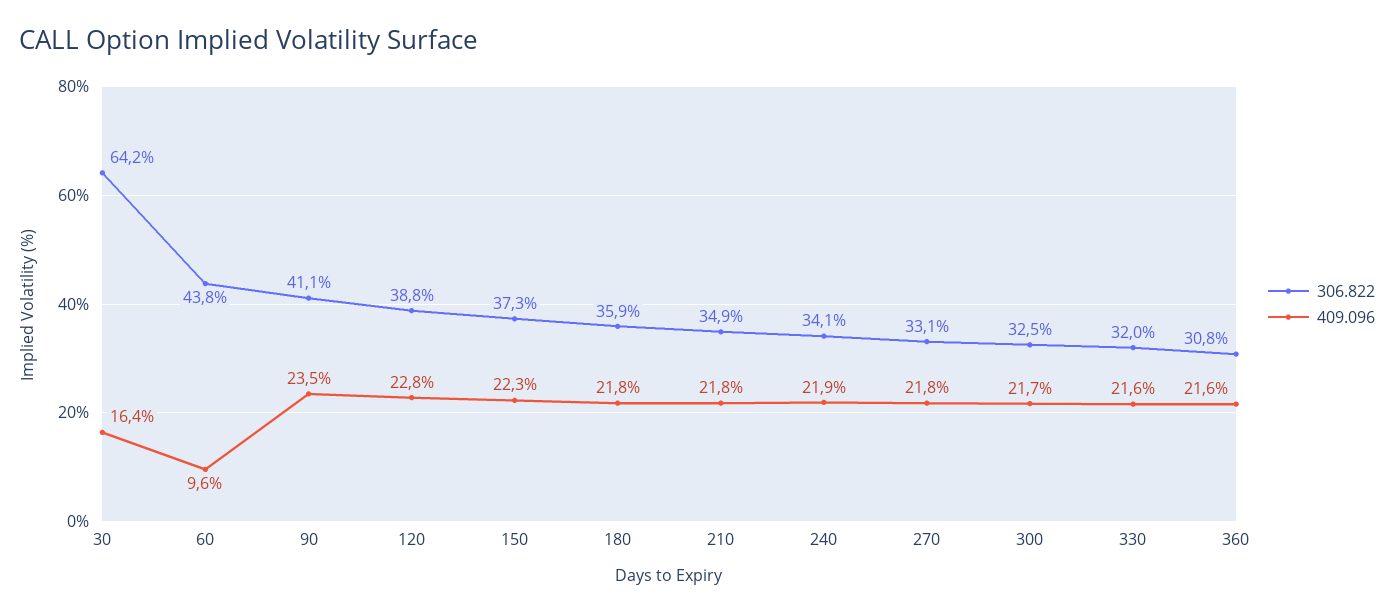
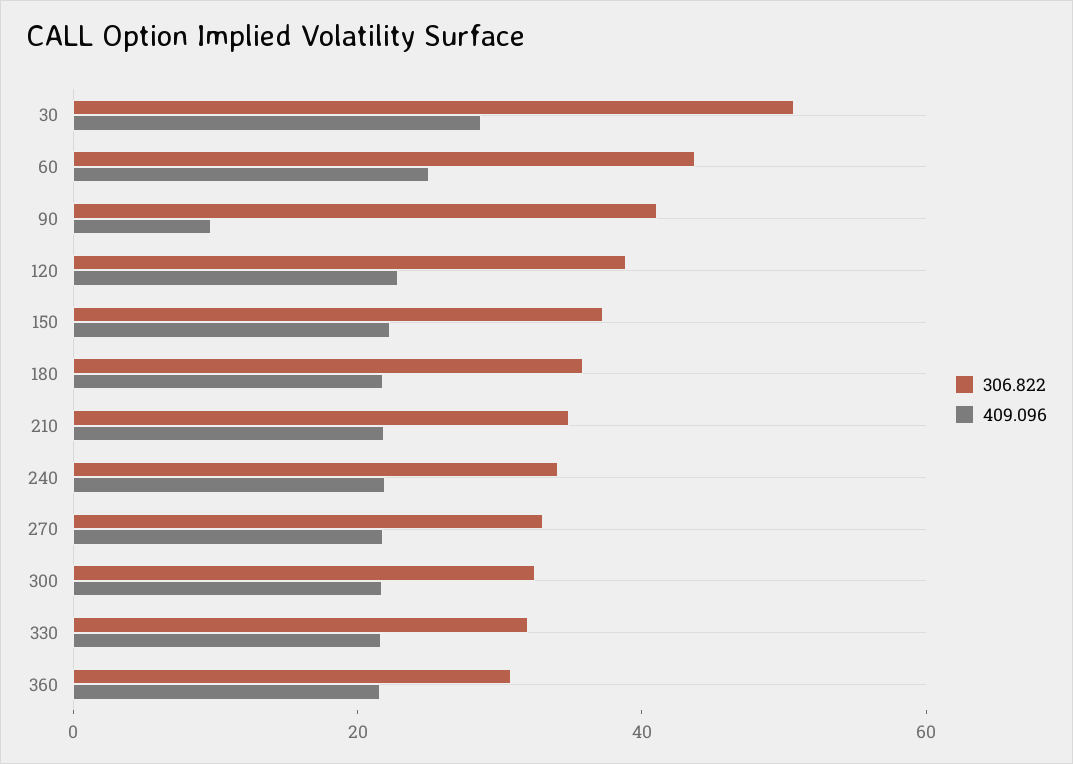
306.822, 30: 64.2 -> 50
409.096, 30: 16.4 -> 30
409.096, 60: 9.6 -> 25
409.096, 90: 23.5 -> 10

